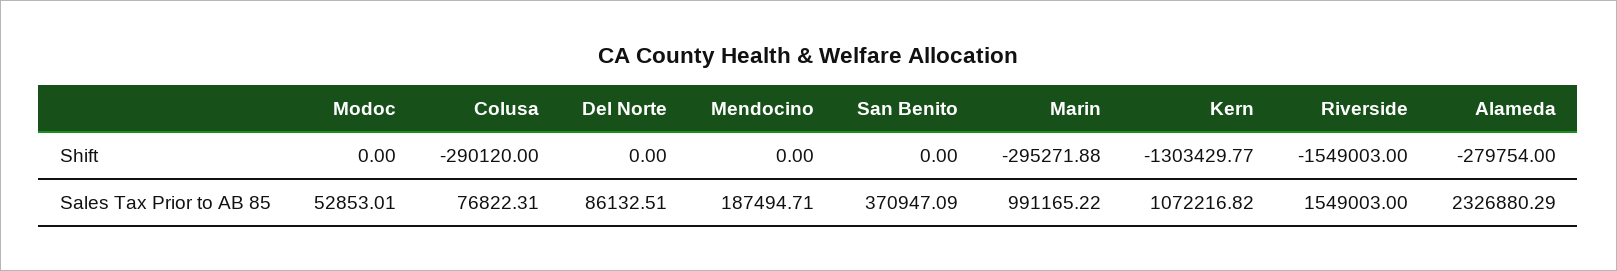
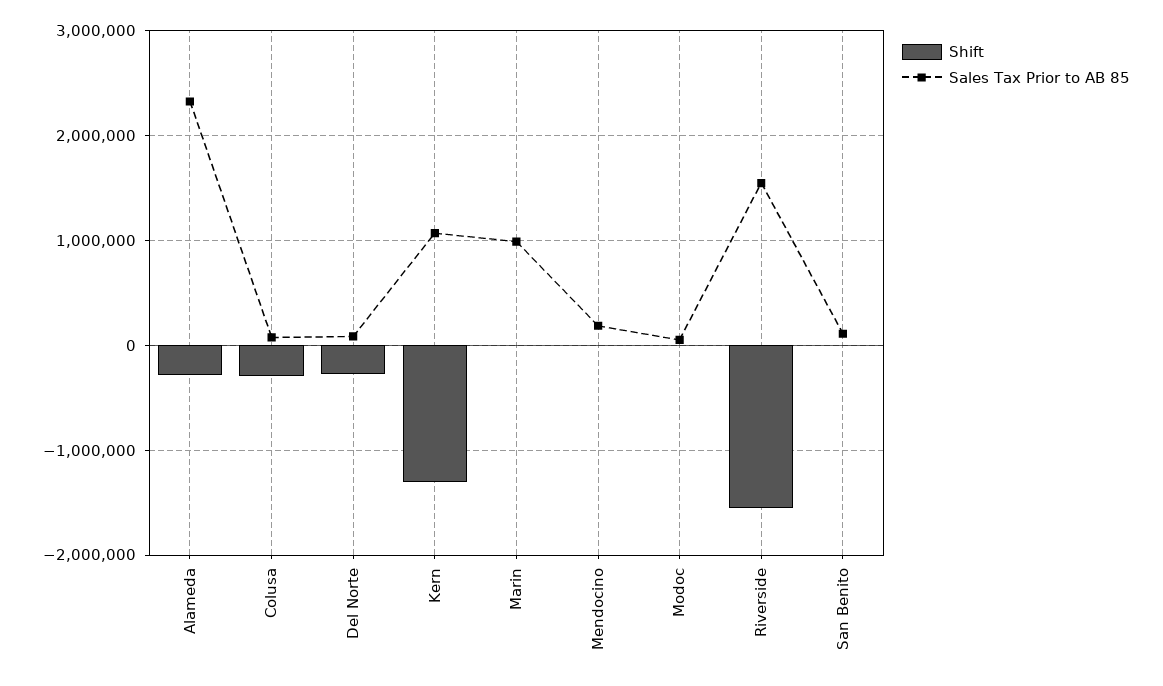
Shift, Del Norte: 0 -> -300000
Shift, Marin: -295271.88 -> 0
Sales Tax Prior to AB 85, San Benito: 370947.09 -> 100000

